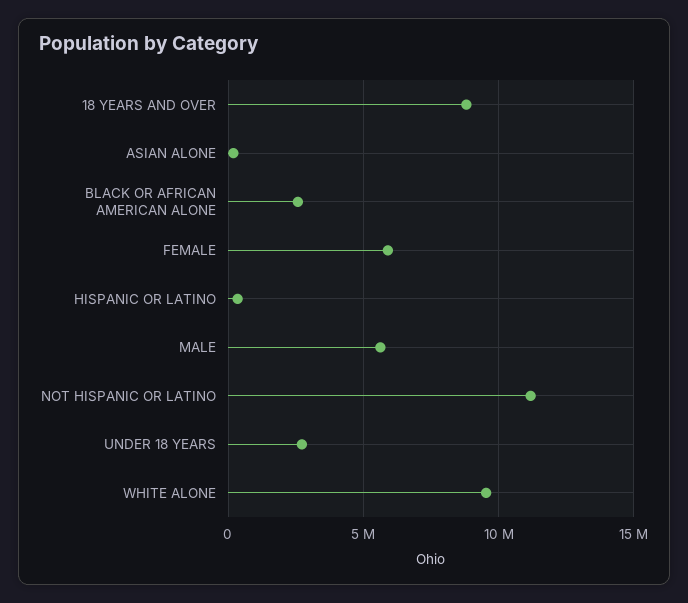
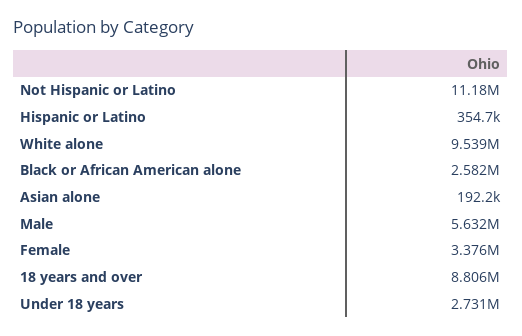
FEMALE: 6000000 -> 3376000

